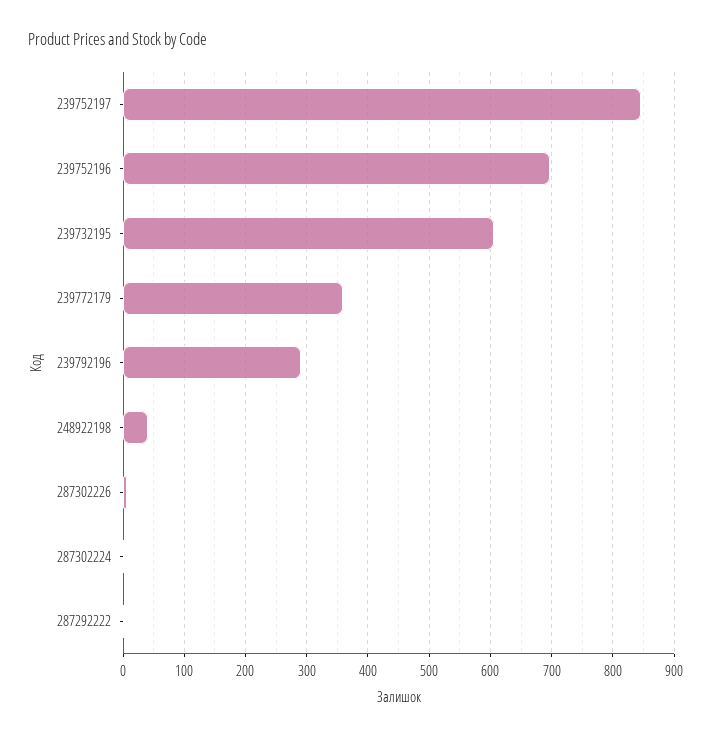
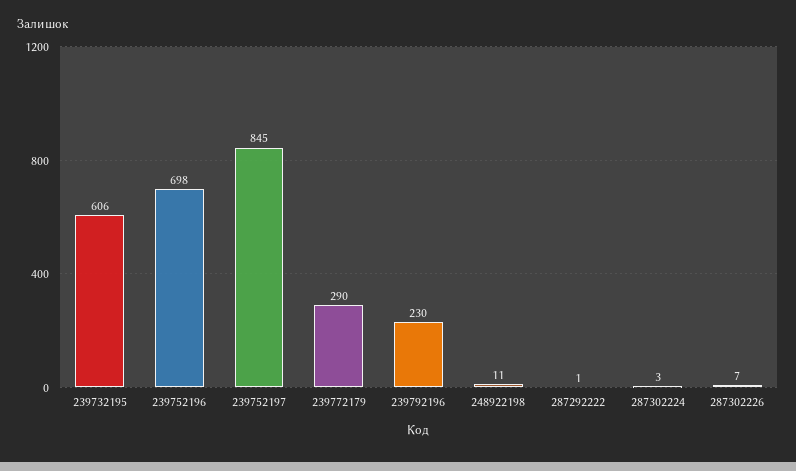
239772179: 360 -> 290
239792196: 290 -> 230
248922198: 40 -> 11

